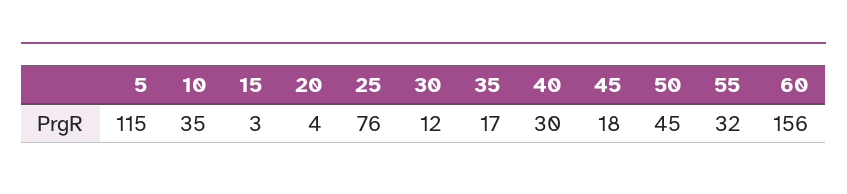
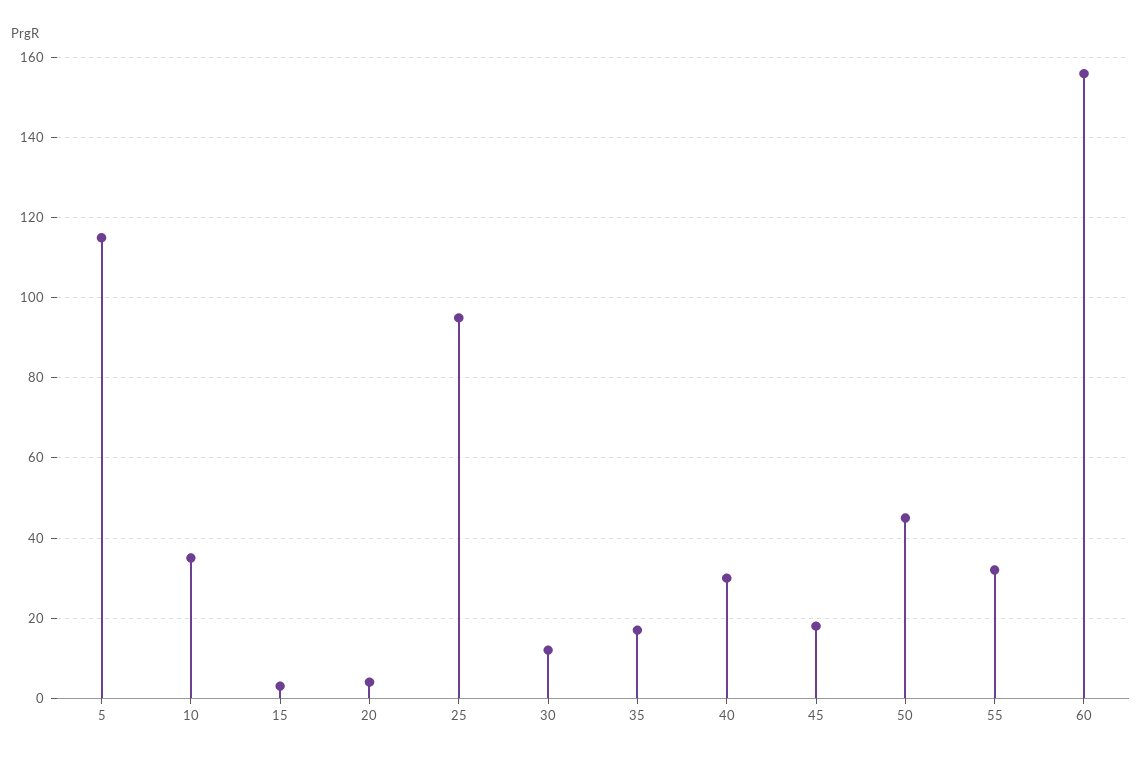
25: 76 -> 95

